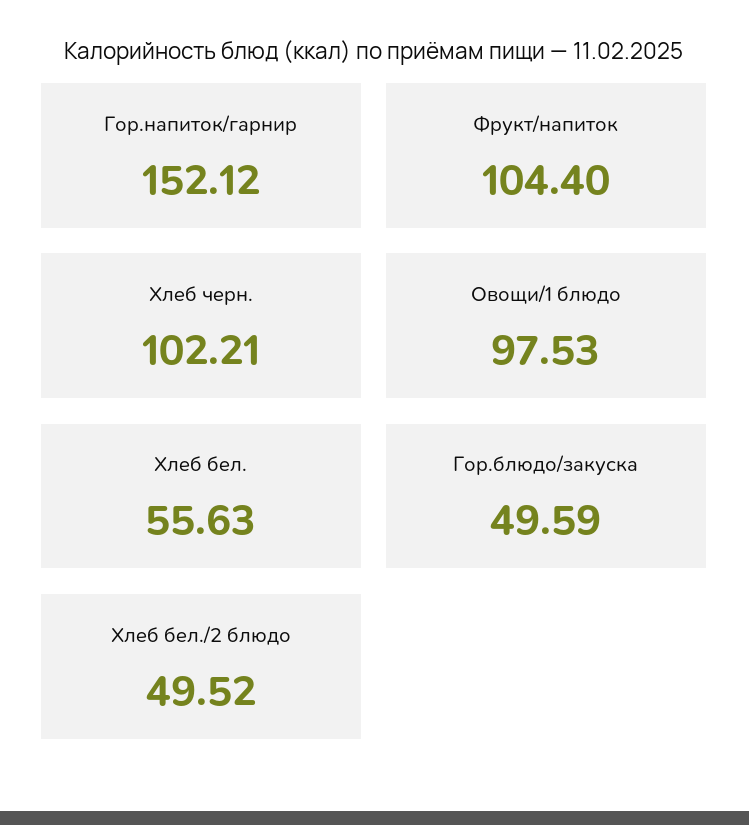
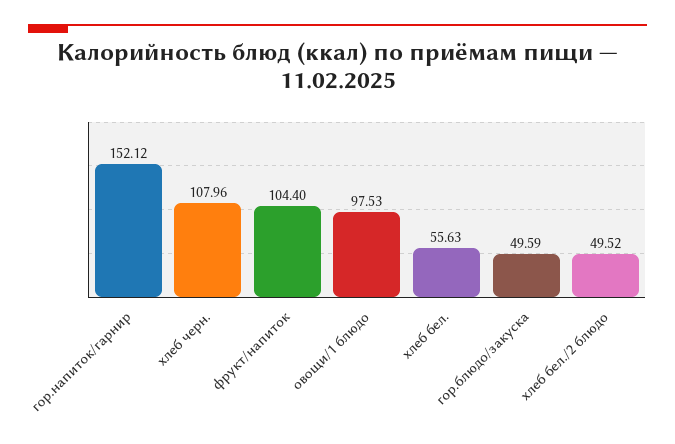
Хлеб черн.: 102.21 -> 107.96

